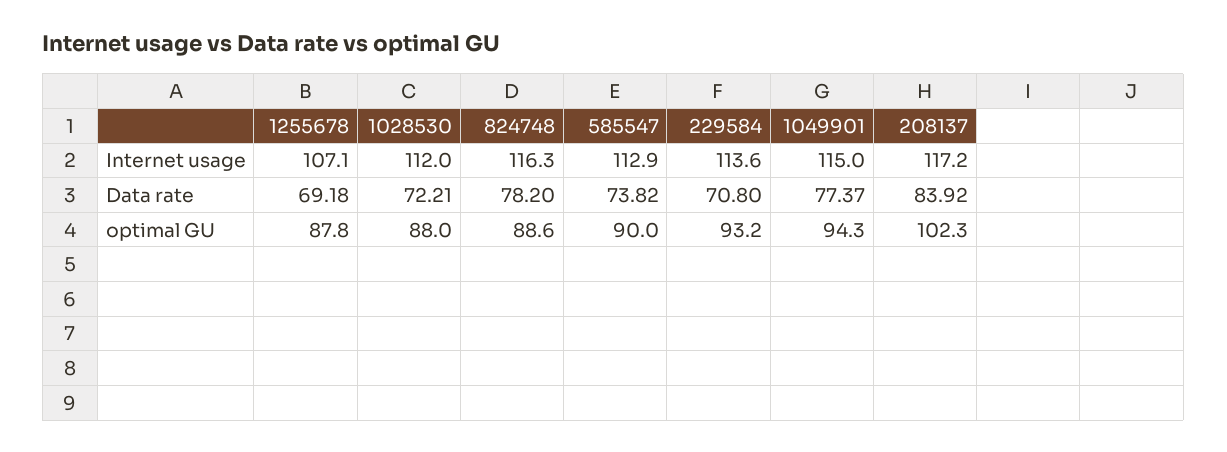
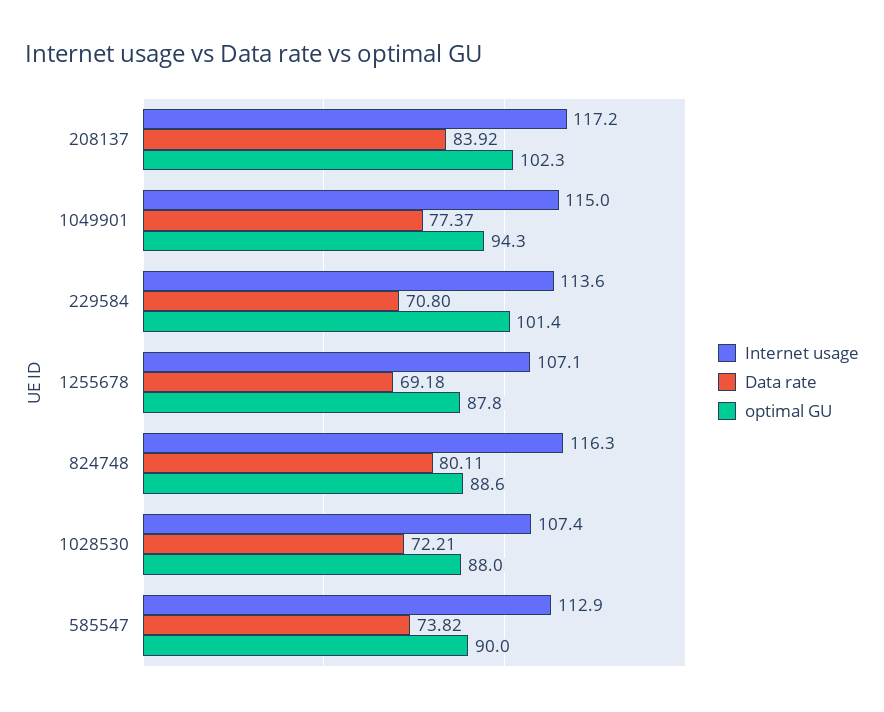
Internet usage, 1028530: 112 -> 107.4
Data rate, 824748: 78.2 -> 80.11
optimal GU, 229584: 93.2 -> 101.4

